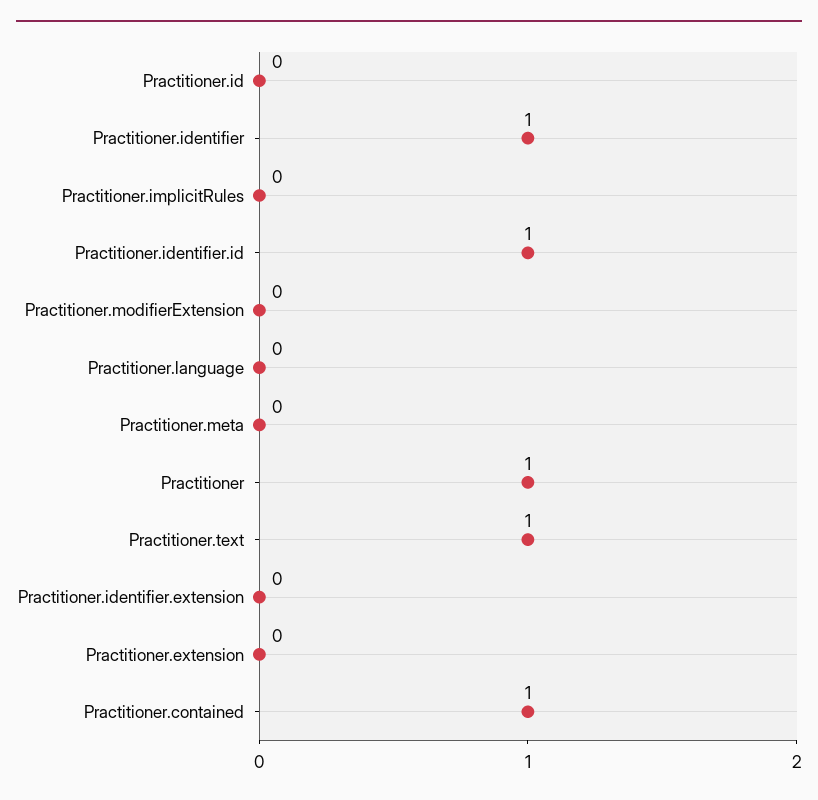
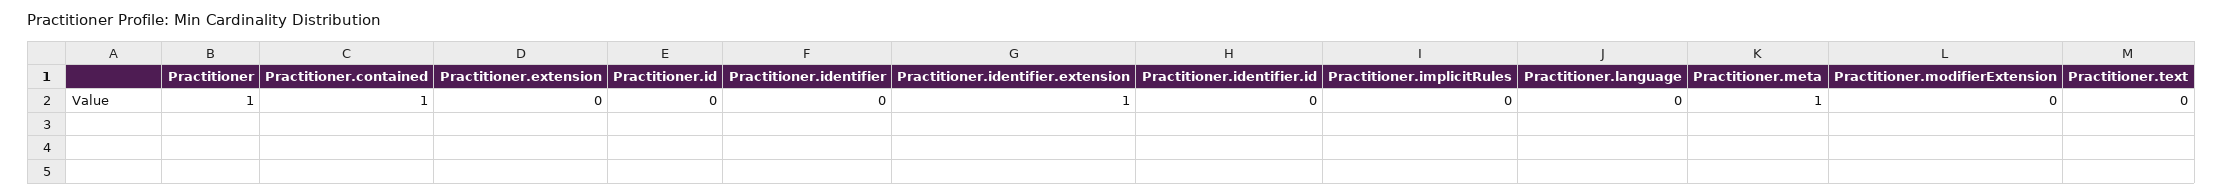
Practitioner.identifier: 1 -> 0
Practitioner.identifier.id: 1 -> 0
Practitioner.meta: 0 -> 1
Practitioner.text: 1 -> 0
Practitioner.identifier.extension: 0 -> 1

